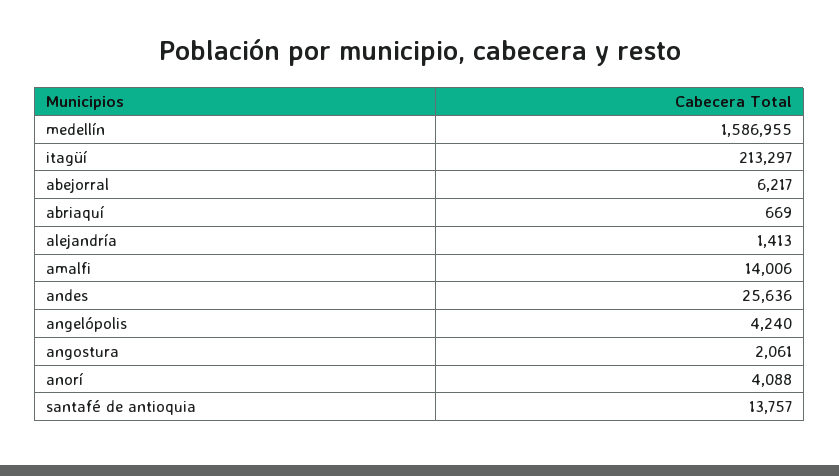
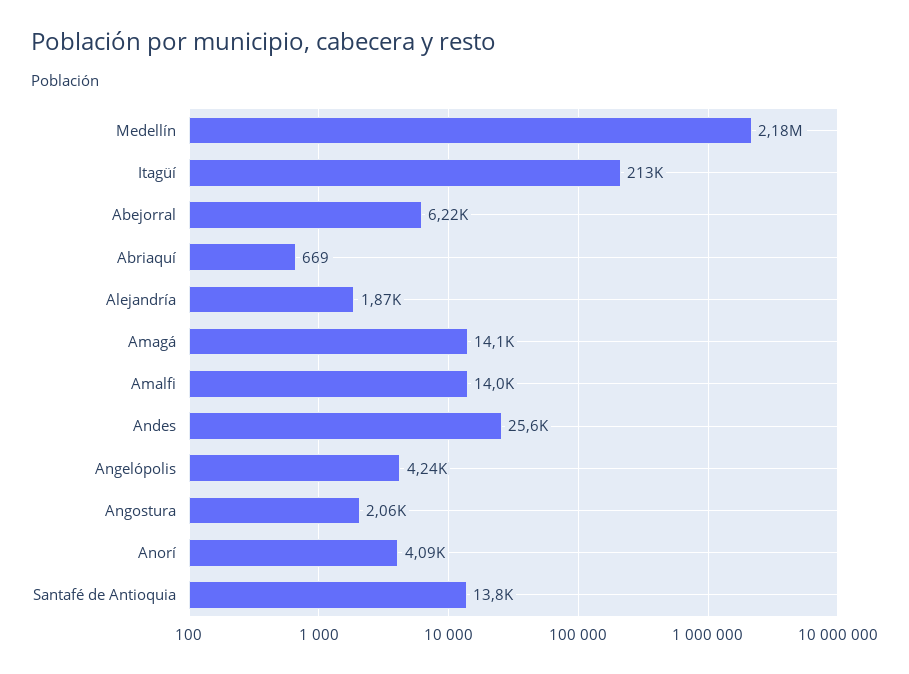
medellín: 1586955 -> 2180000
alejandría: 1413 -> 1870
Amagá: none -> 14100

